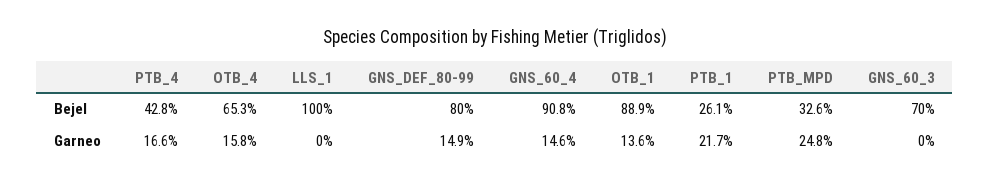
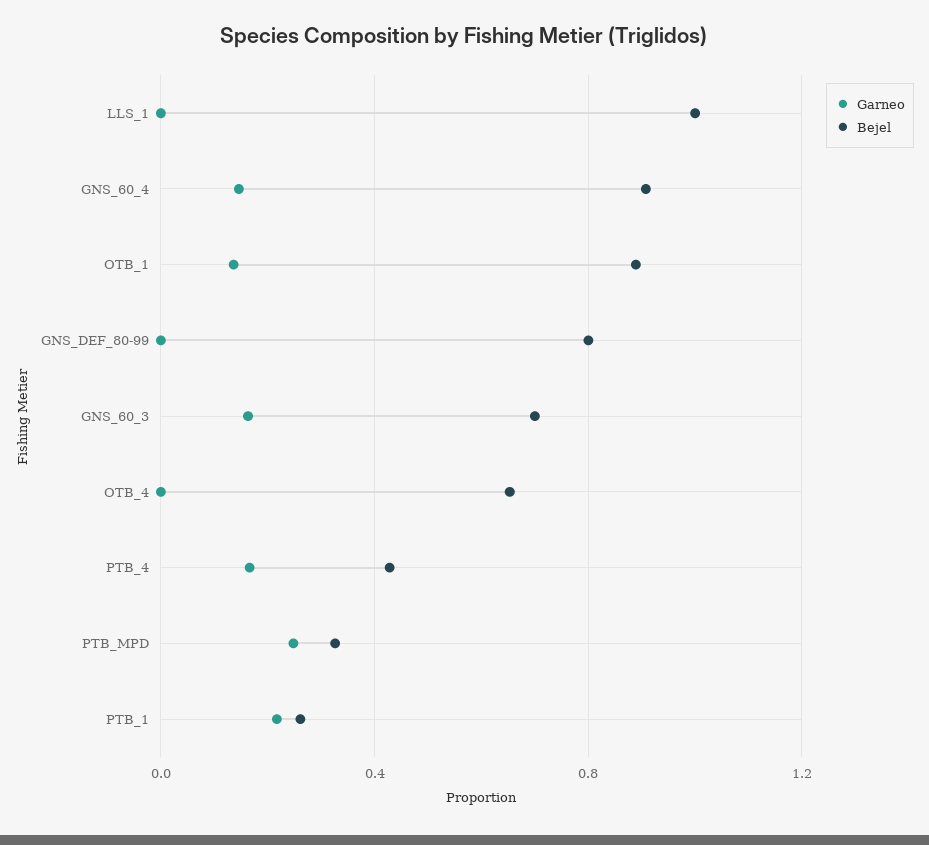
Garneo, OTB_4: 0.158 -> 0
Garneo, GNS_DEF_80-99: 0.149 -> 0
Garneo, GNS_60_3: 0 -> 0.15

